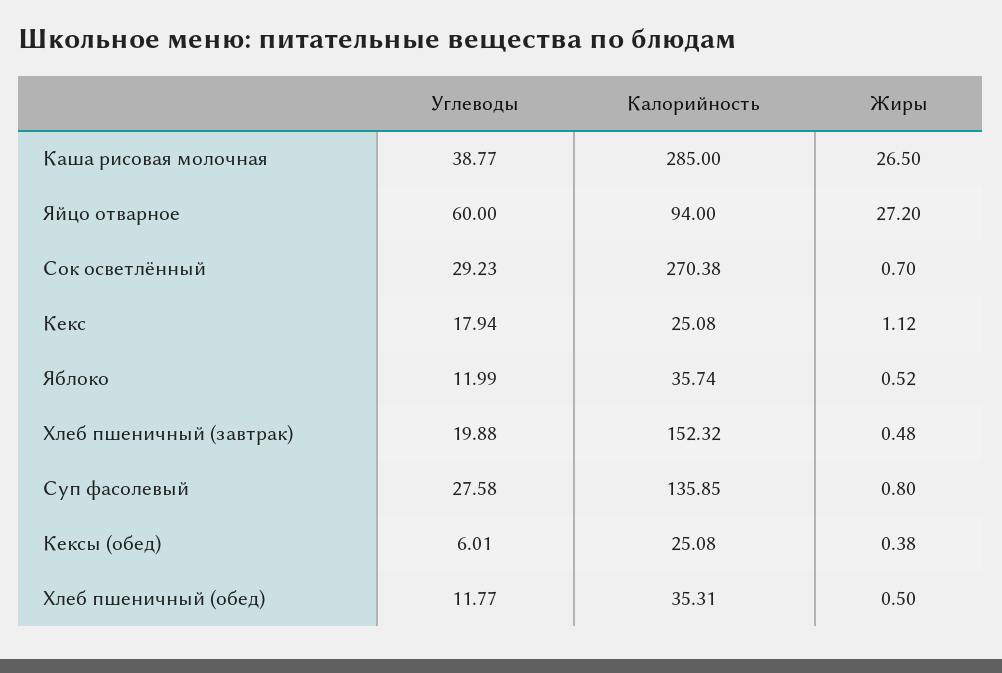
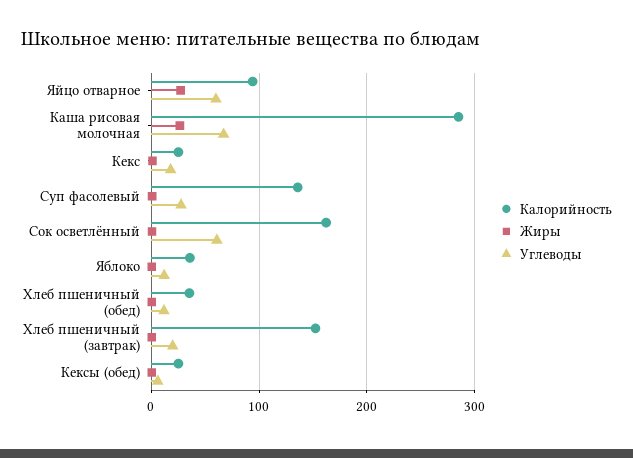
Углеводы, Каша рисовая молочная: 38.77 -> 70
Углеводы, Сок осветлённый: 29.23 -> 60
Калорийность, Сок осветлённый: 270.38 -> 160

